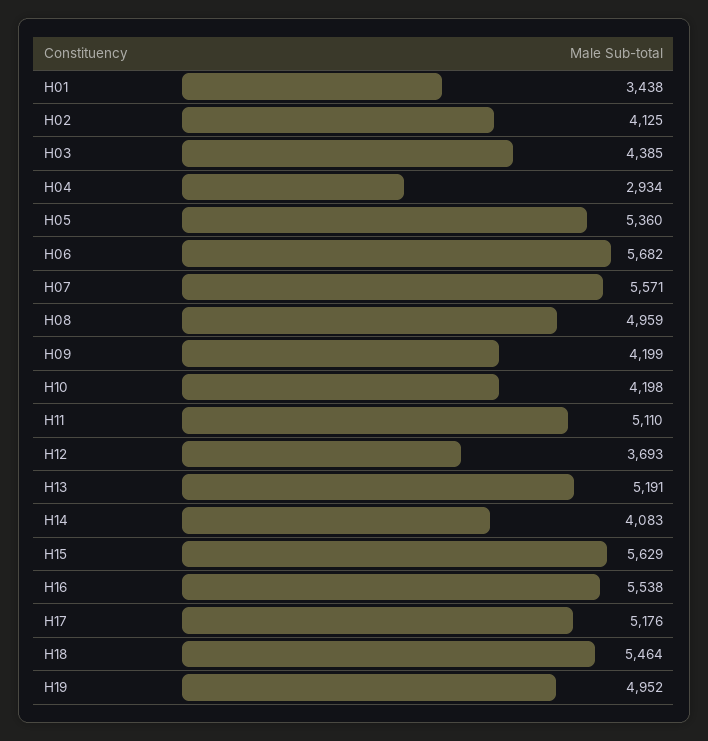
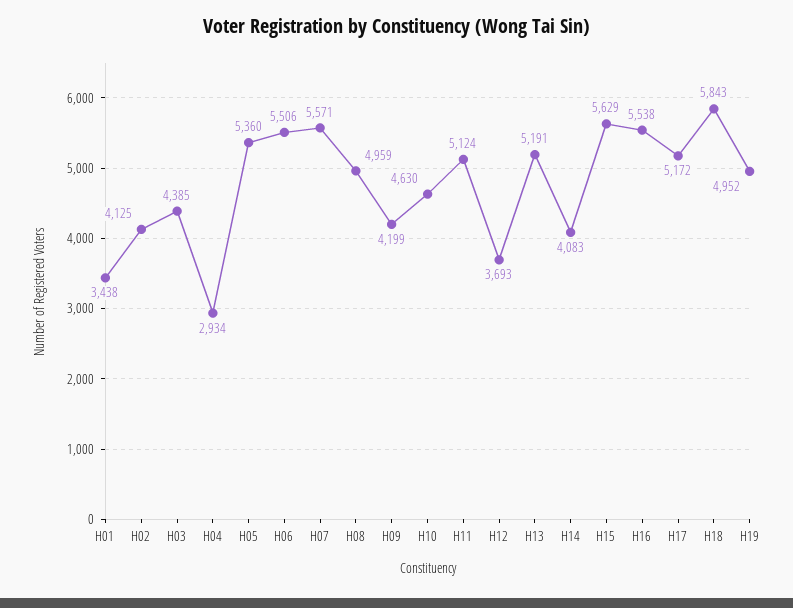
H06: 5682 -> 5506
H10: 4198 -> 4630
H11: 5110 -> 5124
H17: 5176 -> 5172
H18: 5464 -> 5843

